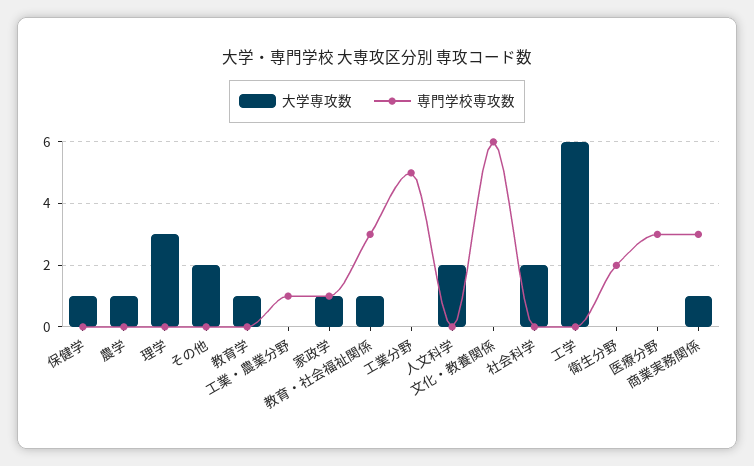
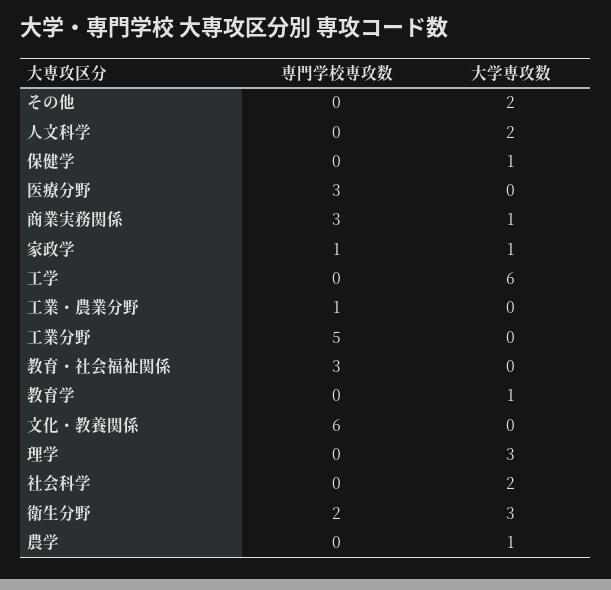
大学専攻数, 教育・社会福祉関係: 1 -> 0
大学専攻数, 衛生分野: 0 -> 3

